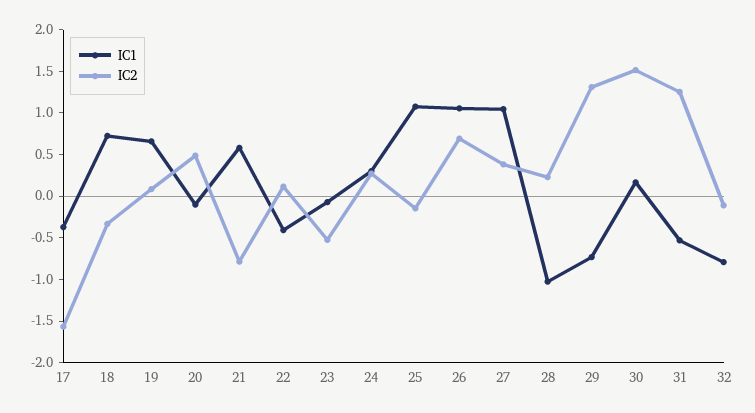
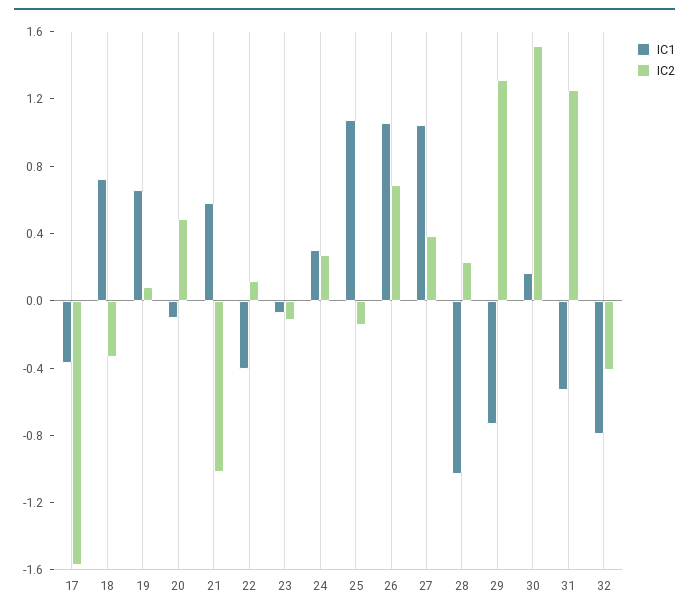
IC2, 21: -0.8 -> -1
IC2, 23: -0.5 -> -0.1
IC2, 32: -0.1 -> -0.4

